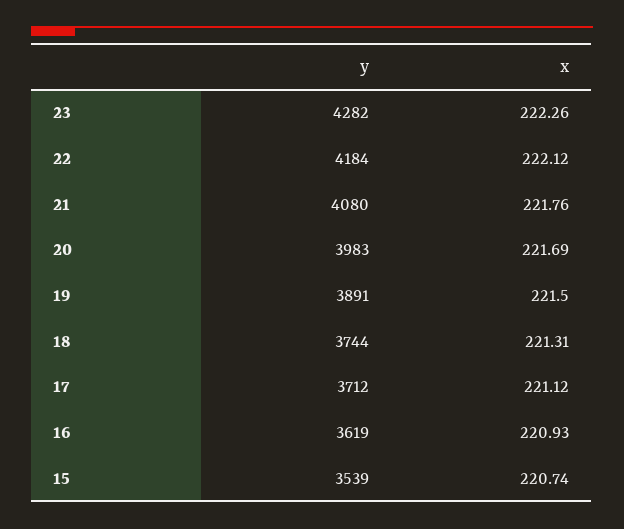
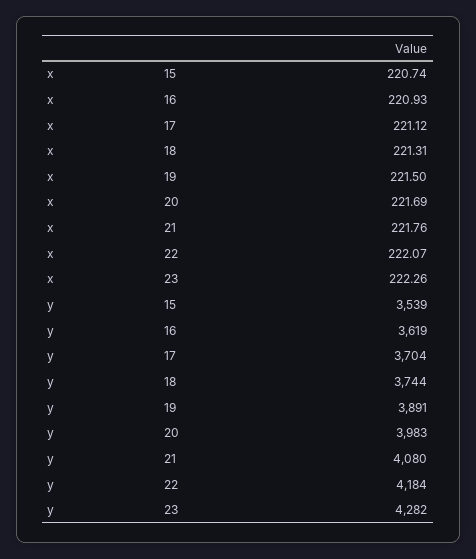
x, 22: 222.12 -> 222.07
y, 17: 3712 -> 3704

